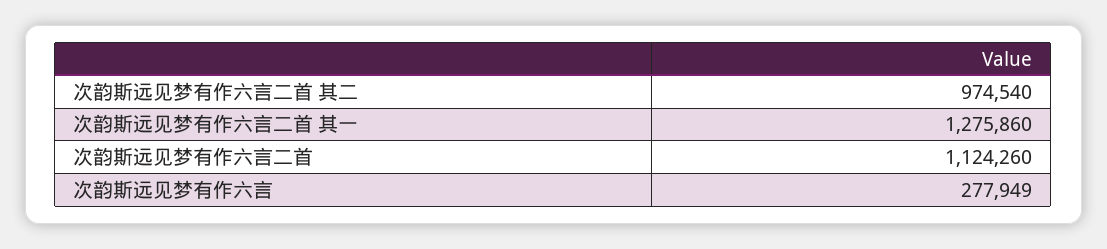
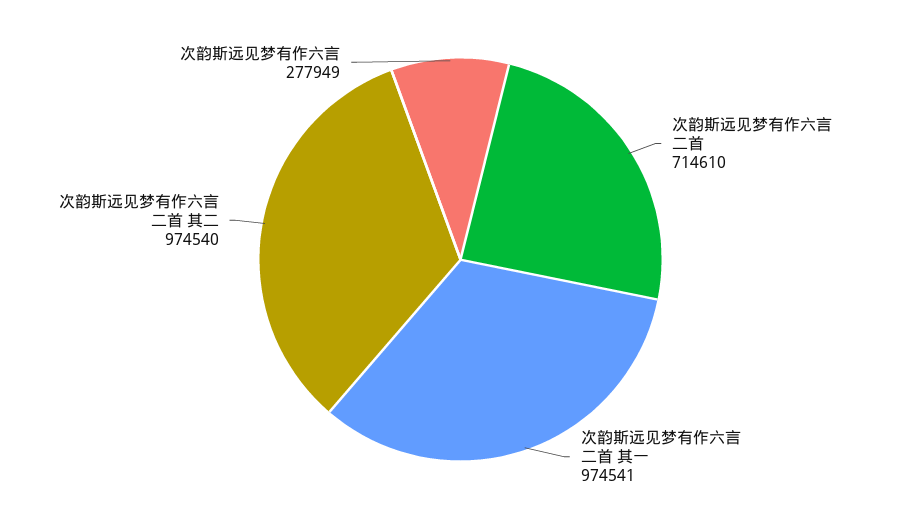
次韵斯远见梦有作六言二首 其一: 1275860 -> 974541
次韵斯远见梦有作六言二首: 1124260 -> 714610

